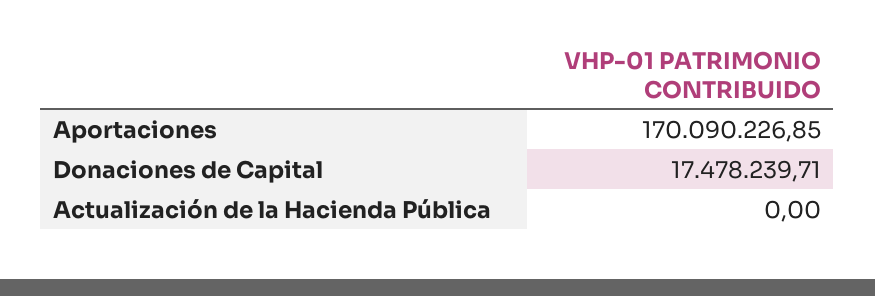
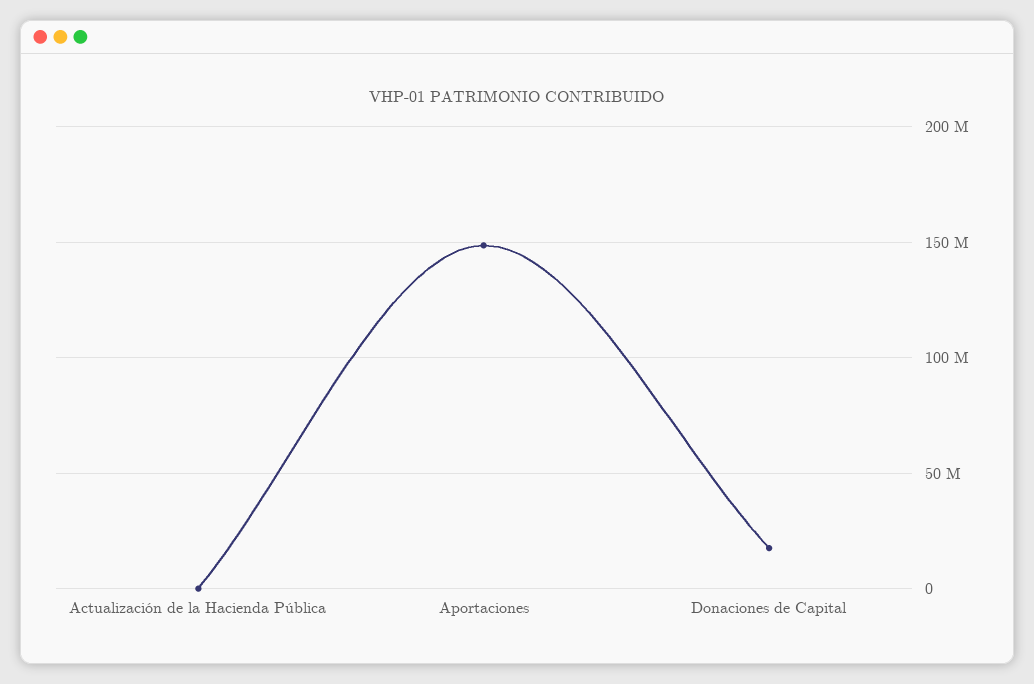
Aportaciones: 170090226.85 -> 150000000

